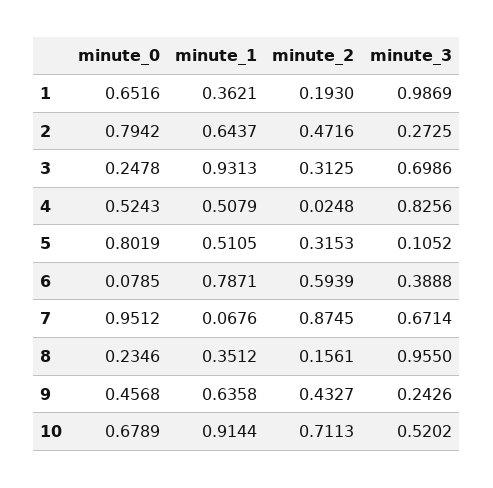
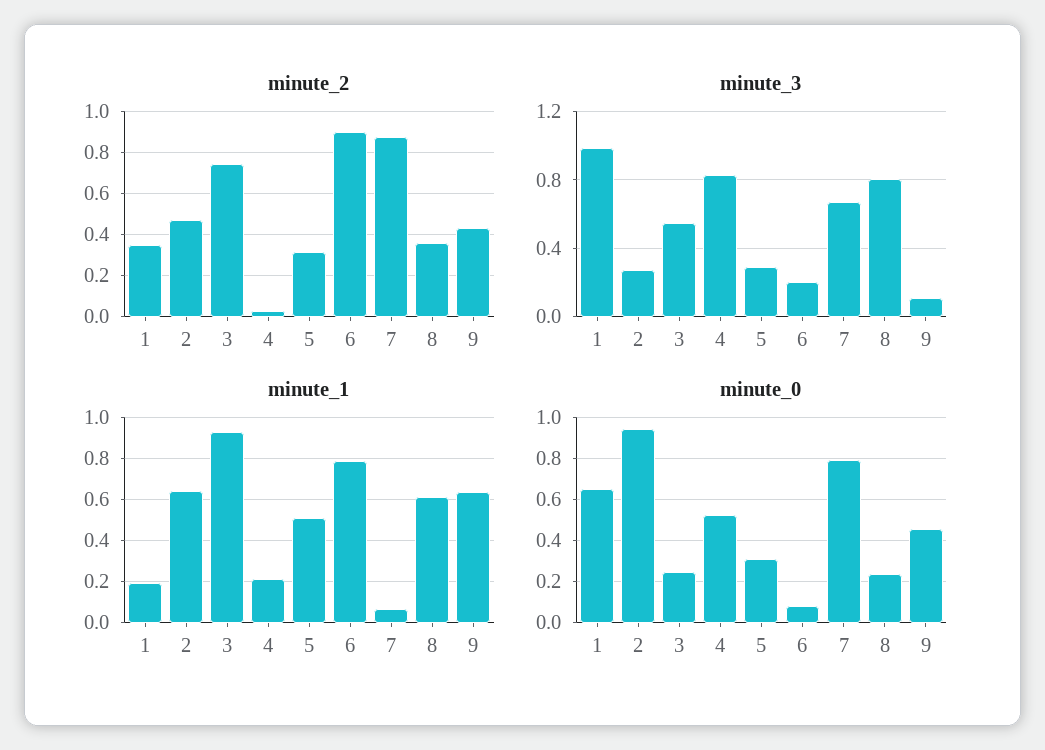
minute_1, 1: 0.3621 -> 0.2
minute_2, 1: 0.193 -> 0.35
minute_0, 2: 0.7942 -> 0.95
minute_2, 3: 0.3125 -> 0.75
minute_3, 3: 0.6986 -> 0.55
minute_1, 4: 0.5079 -> 0.2
minute_0, 5: 0.8019 -> 0.3
minute_3, 5: 0.1052 -> 0.3
minute_2, 6: 0.5939 -> 0.9
minute_3, 6: 0.3888 -> 0.2
minute_0, 7: 0.9512 -> 0.8
minute_1, 8: 0.3512 -> 0.6
minute_2, 8: 0.1561 -> 0.35
minute_3, 8: 0.955 -> 0.8
minute_3, 9: 0.2426 -> 0.1
minute_0, 10: 0.6789 -> none
minute_1, 10: 0.9144 -> none
minute_2, 10: 0.7113 -> none
minute_3, 10: 0.5202 -> none

